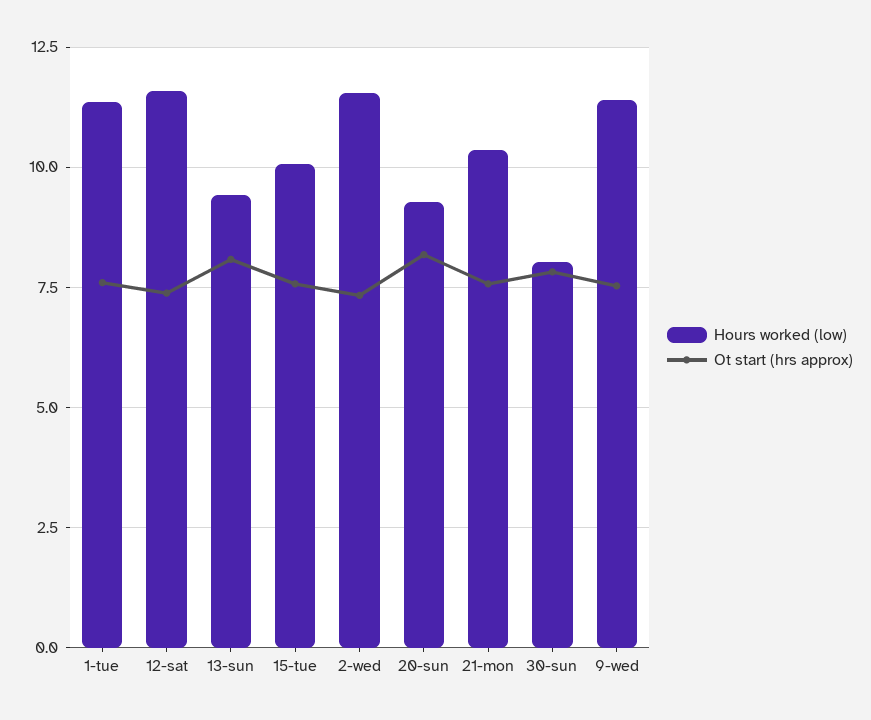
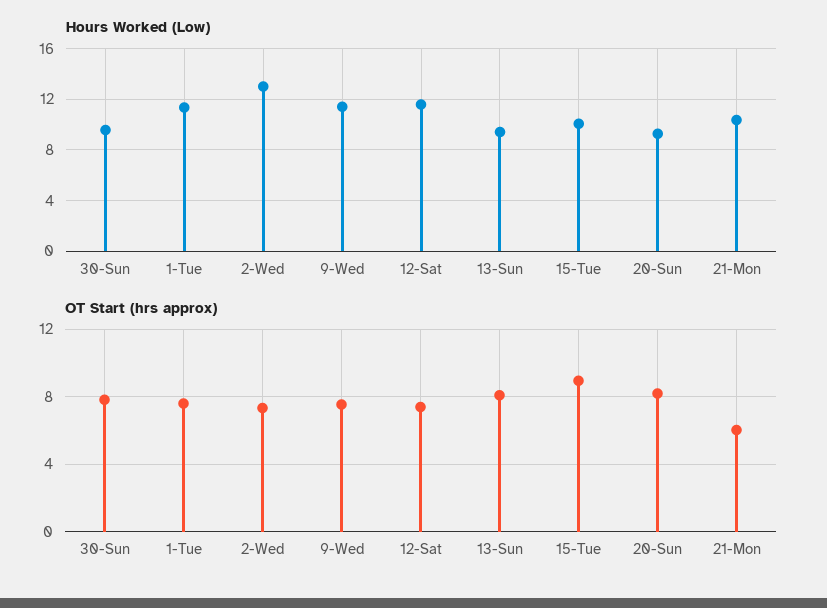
Ot start (hrs approx), 15-tue: 7.5 -> 9
Hours worked (low), 2-wed: 11.5 -> 13
Ot start (hrs approx), 21-mon: 7.5 -> 6
Hours worked (low), 30-sun: 8 -> 9.5

